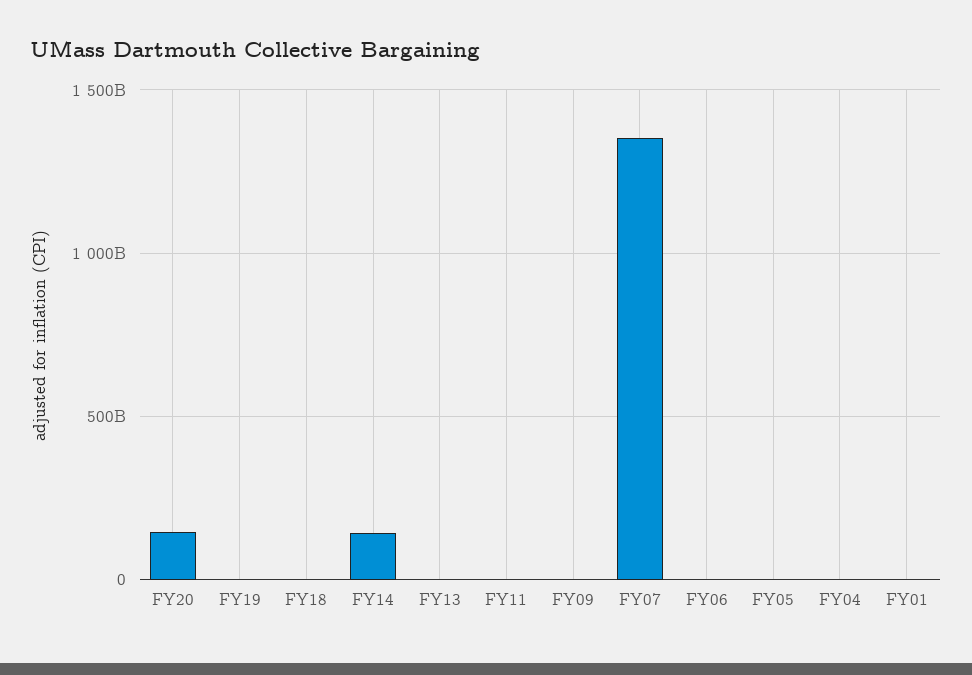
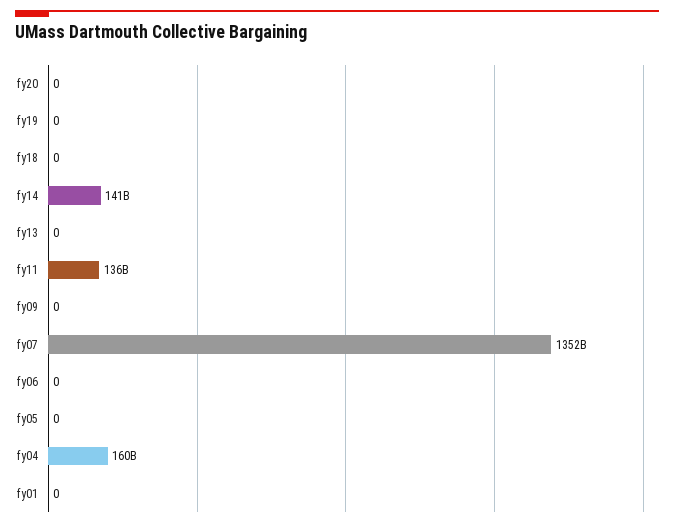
FY20: 150000000000 -> 0
FY11: 0 -> 136000000000
FY04: 0 -> 160000000000

